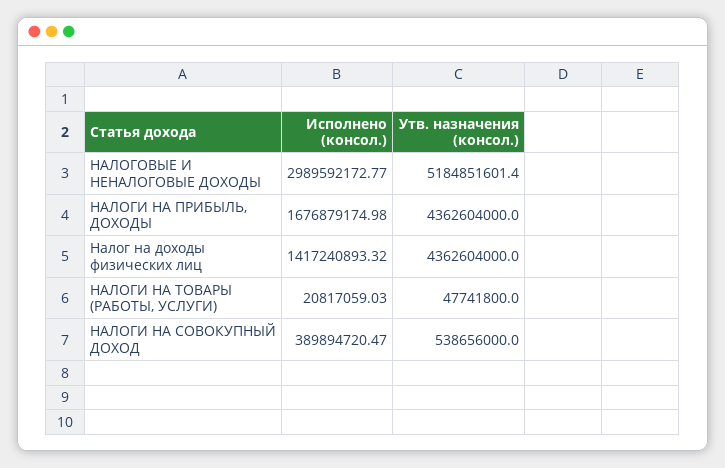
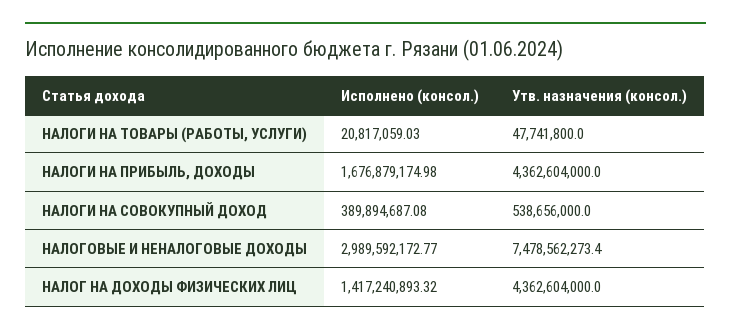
Утв. назначения (консол.), НАЛОГОВЫЕ И НЕНАЛОГОВЫЕ ДОХОДЫ: 5184851601.4 -> 7478562273.4
Исполнено (консол.), НАЛОГИ НА СОВОКУПНЫЙ ДОХОД: 389894720.47 -> 389894687.08

